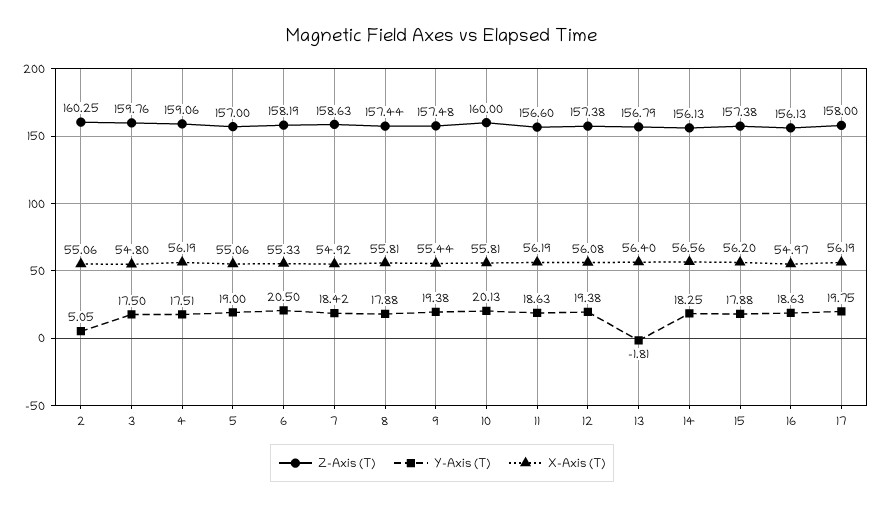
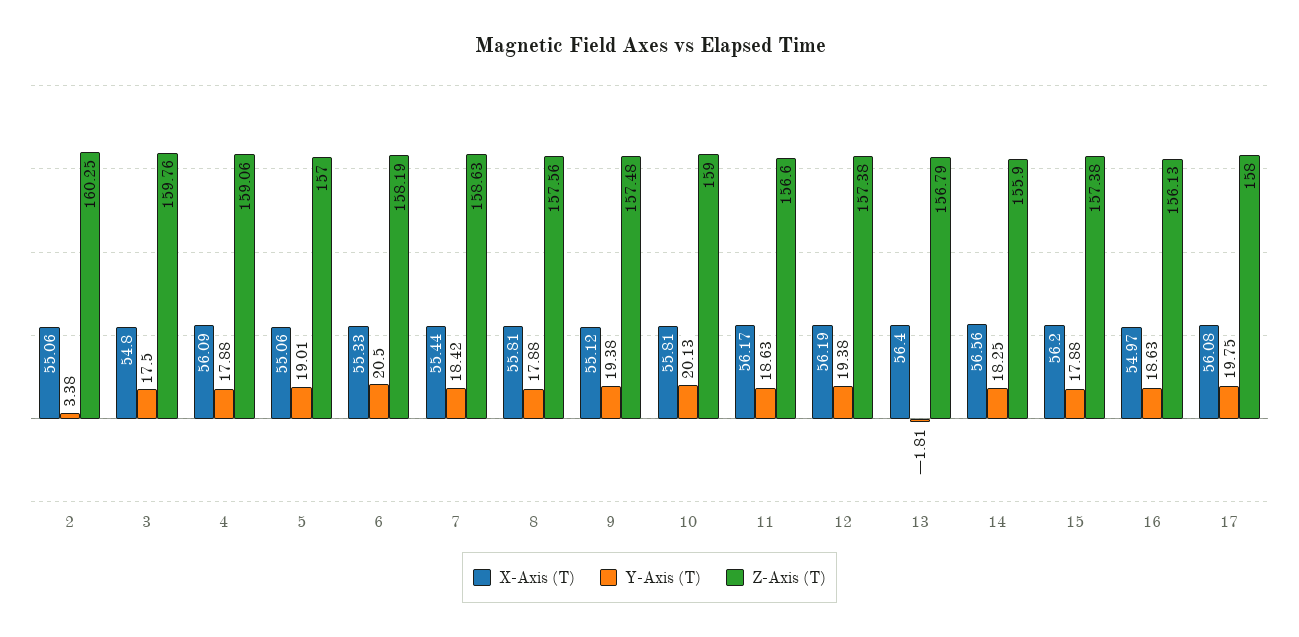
Y-Axis (T), 2: 5.05 -> 3.38
Y-Axis (T), 4: 17.51 -> 17.88
X-Axis (T), 4: 56.19 -> 56.09
Y-Axis (T), 5: 19 -> 19.01
X-Axis (T), 7: 54.92 -> 55.44
Z-Axis (T), 8: 157.44 -> 157.56
X-Axis (T), 9: 55.44 -> 55.12
Z-Axis (T), 10: 160 -> 159
X-Axis (T), 11: 56.19 -> 56.17
X-Axis (T), 12: 56.08 -> 56.19
Z-Axis (T), 14: 156.13 -> 155.9
X-Axis (T), 17: 56.19 -> 56.08

